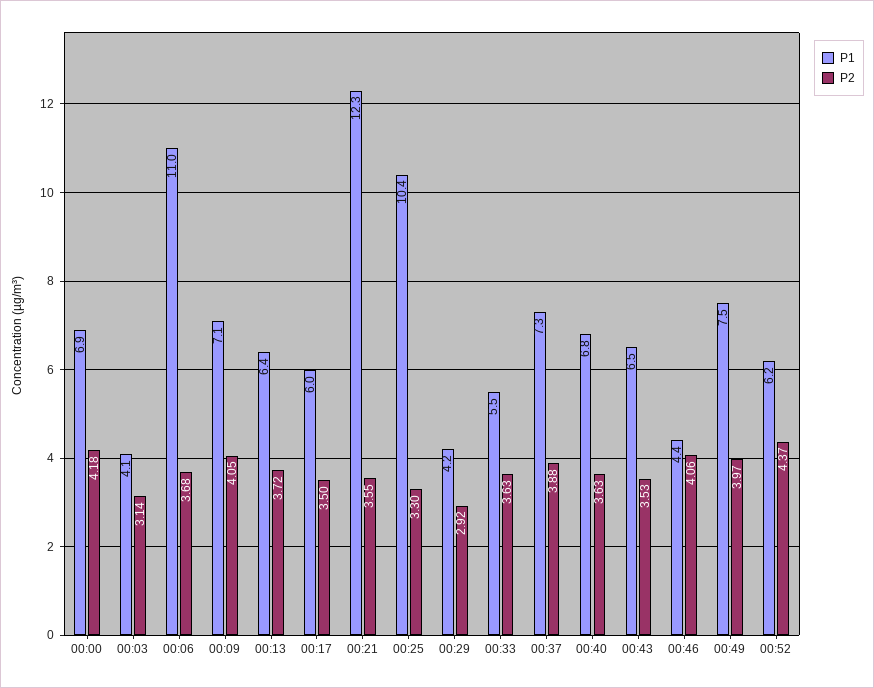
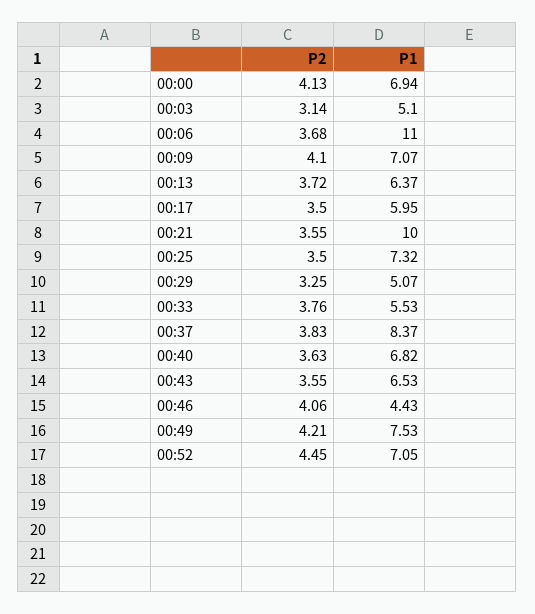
P2, 00:00: 4.18 -> 4.13
P1, 00:03: 4.1 -> 5.1
P2, 00:09: 4.05 -> 4.1
P1, 00:21: 12.3 -> 10
P1, 00:25: 10.4 -> 7.32
P2, 00:25: 3.3 -> 3.5
P1, 00:29: 4.2 -> 5.07
P2, 00:29: 2.92 -> 3.25
P2, 00:33: 3.63 -> 3.76
P1, 00:37: 7.3 -> 8.37
P2, 00:37: 3.88 -> 3.83
P2, 00:43: 3.53 -> 3.55
P2, 00:49: 3.97 -> 4.21
P1, 00:52: 6.2 -> 7.05
P2, 00:52: 4.37 -> 4.45

